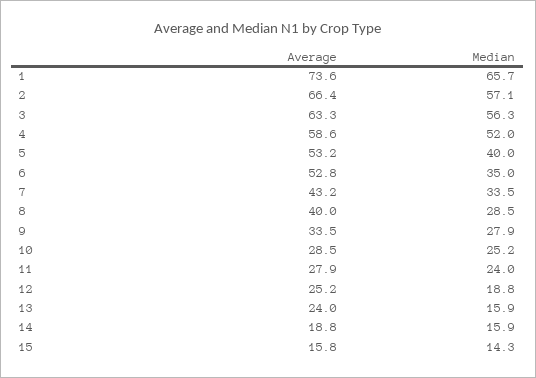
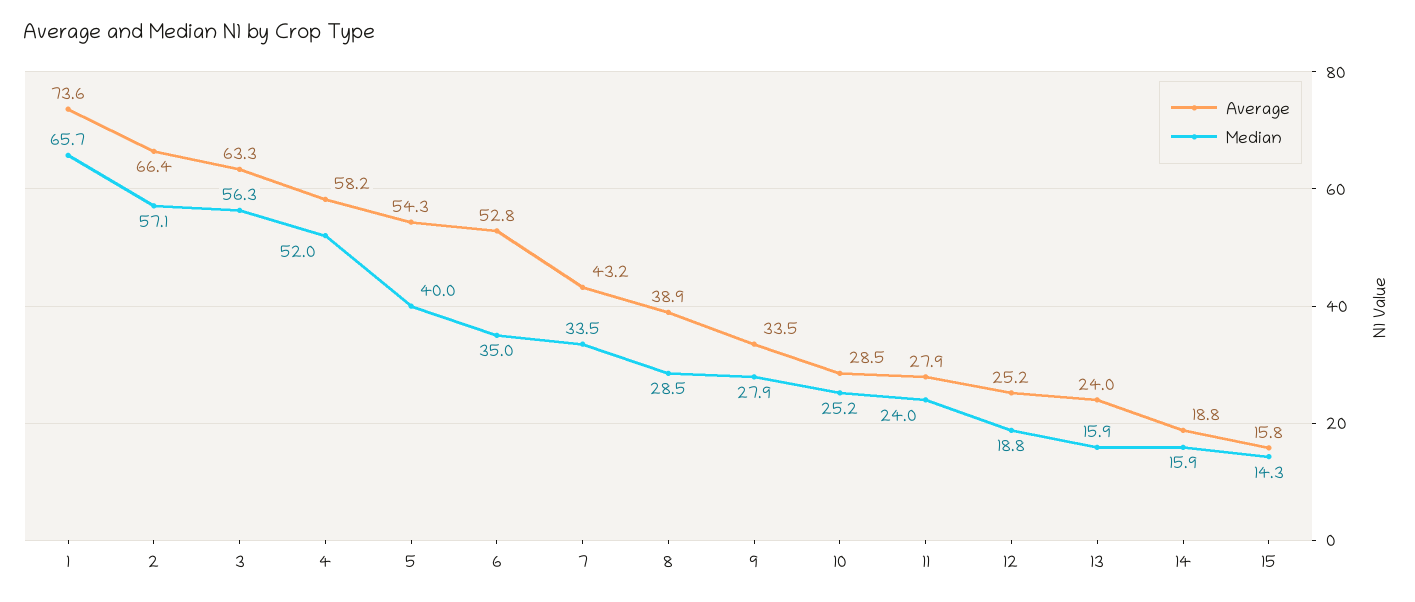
Average, 4: 58.6 -> 58.2
Average, 5: 53.2 -> 54.3
Average, 8: 40 -> 38.9

